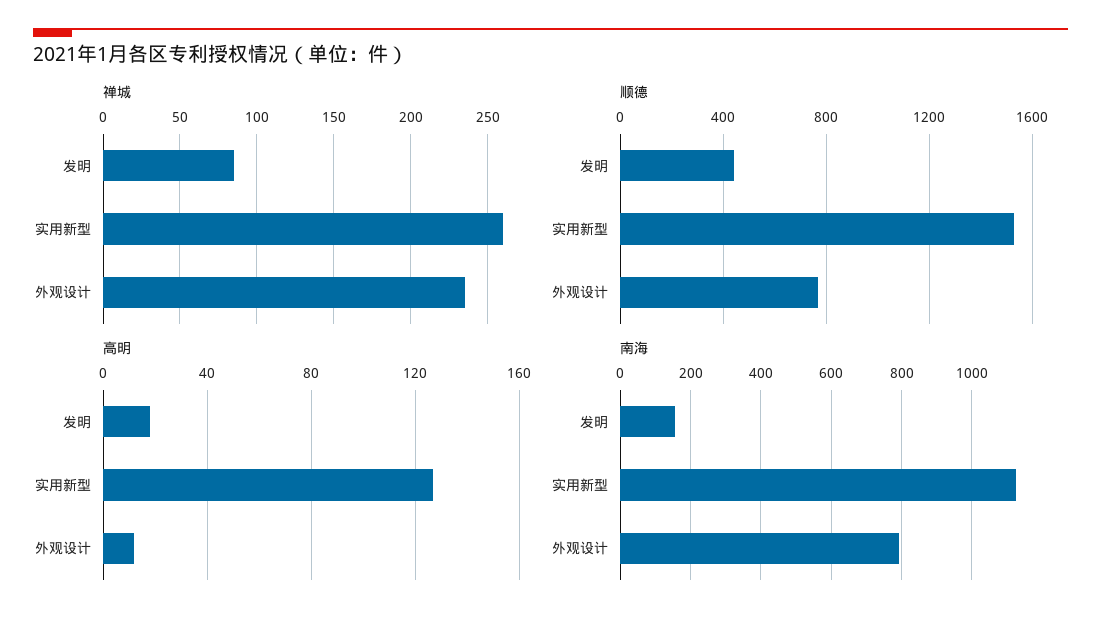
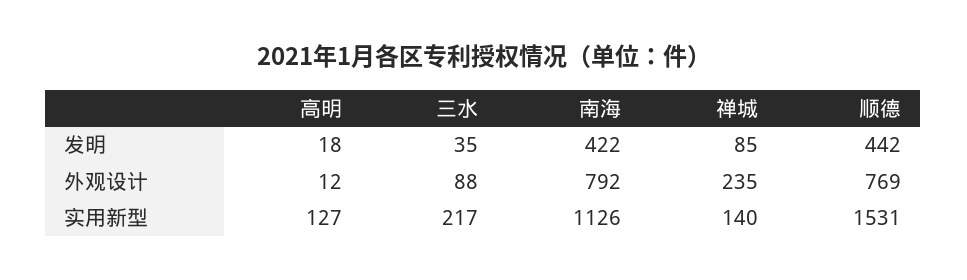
禅城, 实用新型: 260 -> 140
南海, 发明: 160 -> 422
三水, 发明: none -> 35
三水, 外观设计: none -> 88
三水, 实用新型: none -> 217

